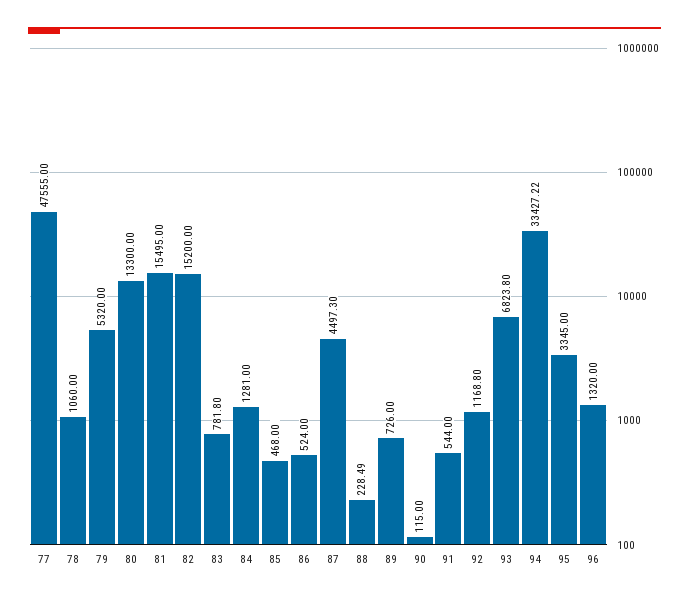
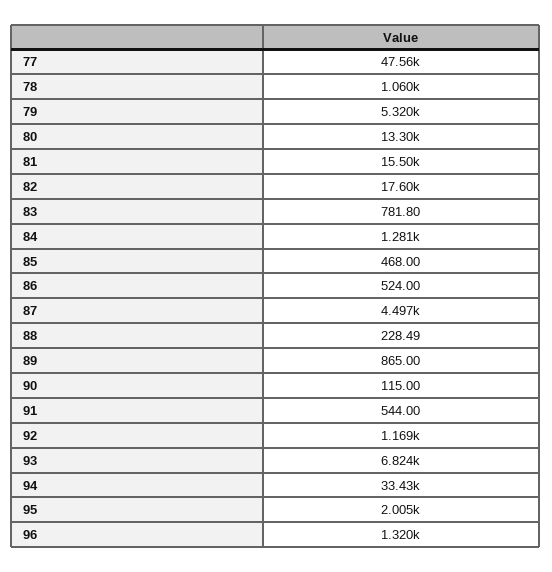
82: 15200 -> 17600
89: 726 -> 865
95: 3345 -> 2005

